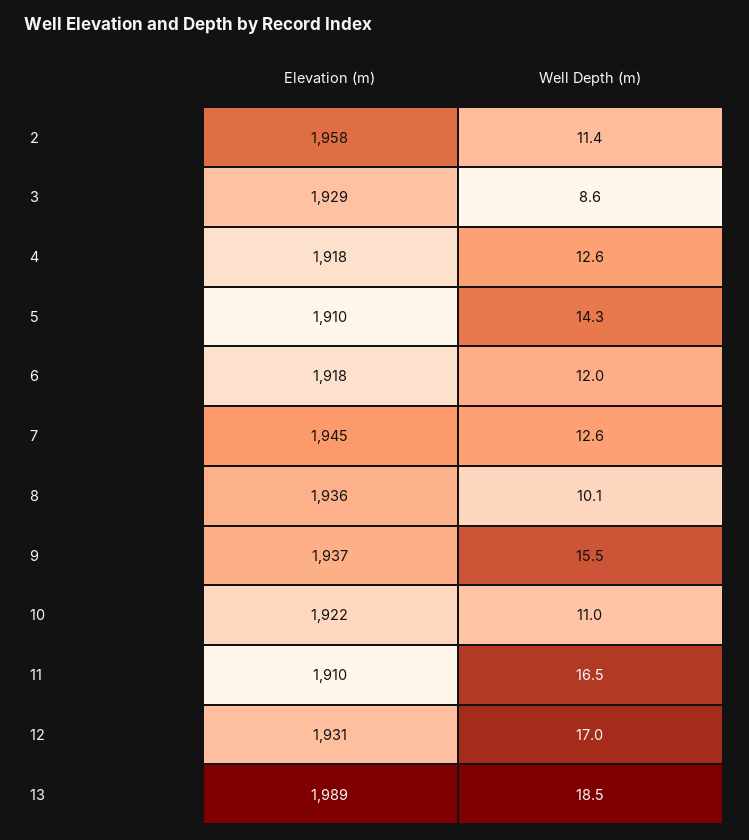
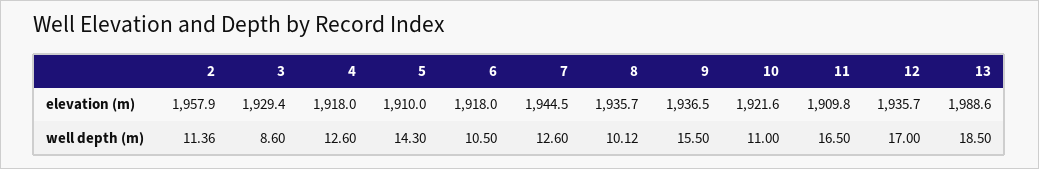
Well Depth (m), 6: 12 -> 10.5
Elevation (m), 12: 1931 -> 1935.7

